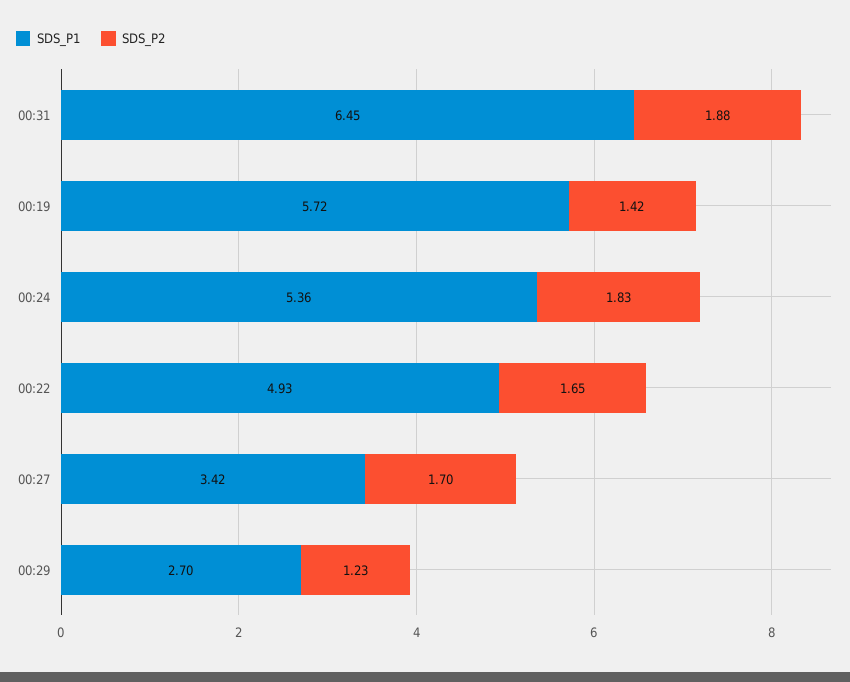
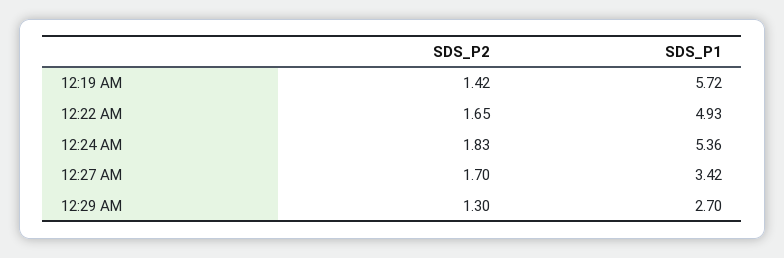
SDS_P1, 00:31: 6.45 -> none
SDS_P2, 00:31: 1.88 -> none
SDS_P2, 00:29: 1.23 -> 1.3

